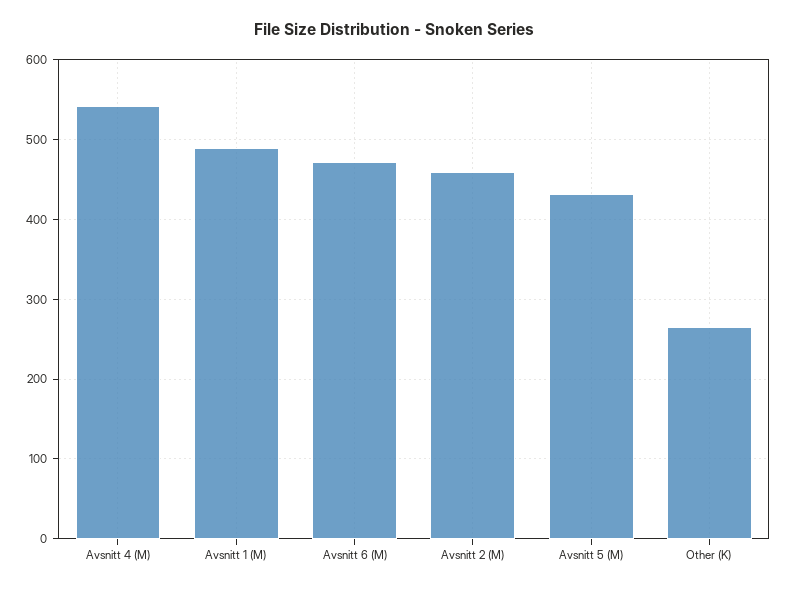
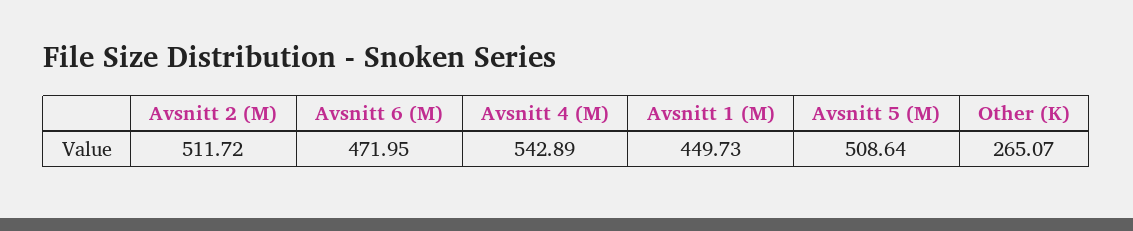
Avsnitt 1 (M): 490 -> 449.73
Avsnitt 2 (M): 460 -> 511.72
Avsnitt 5 (M): 430 -> 508.64

